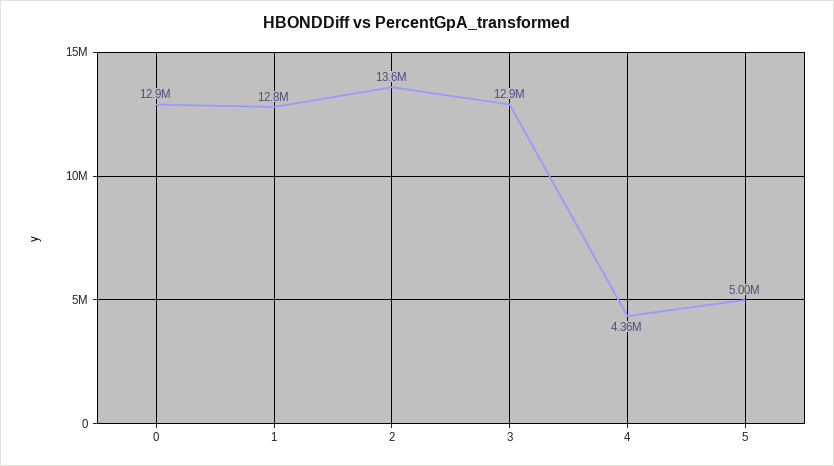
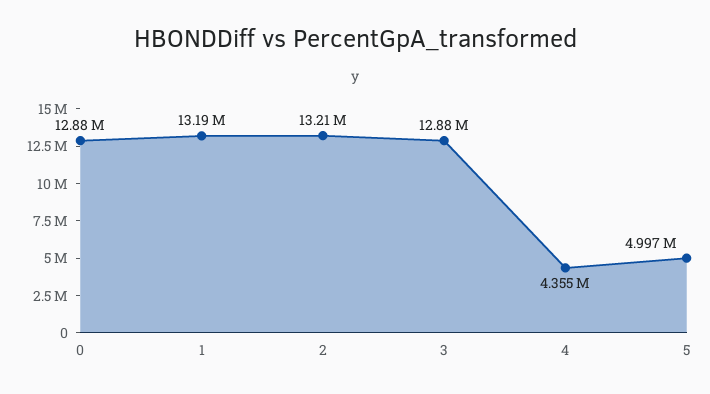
1: 12800000 -> 13190000
2: 13600000 -> 13210000

